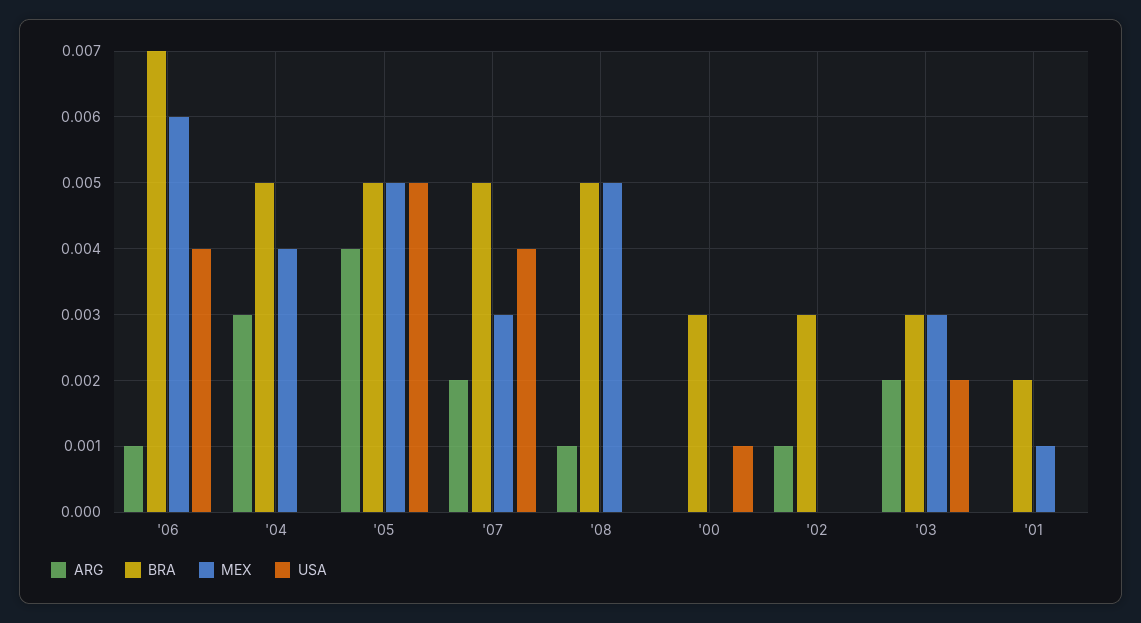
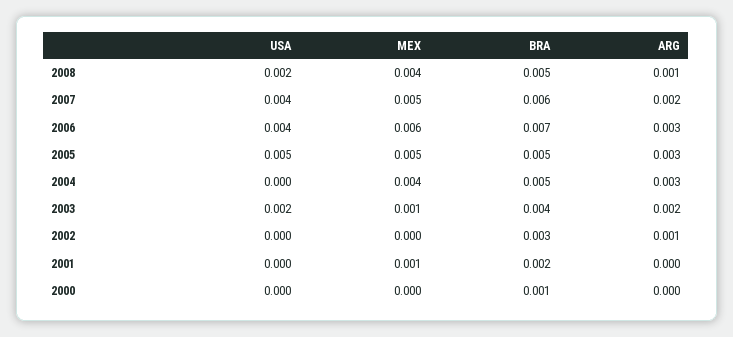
ARG, '06: 0.001 -> 0.003
ARG, '05: 0.004 -> 0.003
BRA, '07: 0.005 -> 0.006
MEX, '07: 0.003 -> 0.005
MEX, '08: 0.005 -> 0.004
USA, '08: 0 -> 0.002
BRA, '00: 0.003 -> 0.001
USA, '00: 0.001 -> 0
BRA, '03: 0.003 -> 0.004
MEX, '03: 0.003 -> 0.001

